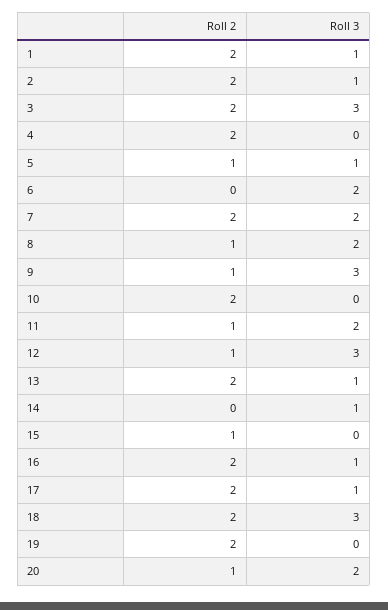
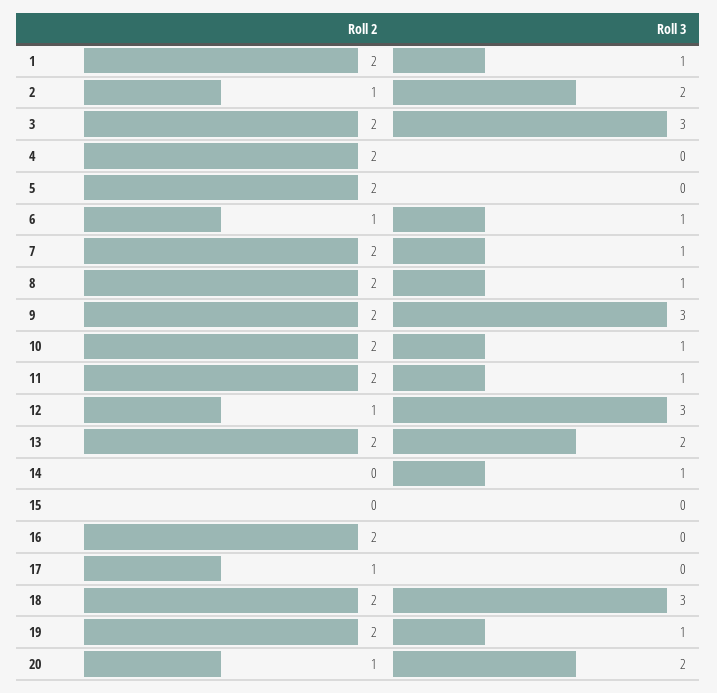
Roll 2, 2: 2 -> 1
Roll 3, 2: 1 -> 2
Roll 2, 5: 1 -> 2
Roll 3, 5: 1 -> 0
Roll 2, 6: 0 -> 1
Roll 3, 6: 2 -> 1
Roll 3, 7: 2 -> 1
Roll 2, 8: 1 -> 2
Roll 3, 8: 2 -> 1
Roll 2, 9: 1 -> 2
Roll 3, 10: 0 -> 1
Roll 2, 11: 1 -> 2
Roll 3, 11: 2 -> 1
Roll 3, 13: 1 -> 2
Roll 2, 15: 1 -> 0
Roll 3, 16: 1 -> 0
Roll 2, 17: 2 -> 1
Roll 3, 17: 1 -> 0
Roll 3, 19: 0 -> 1

